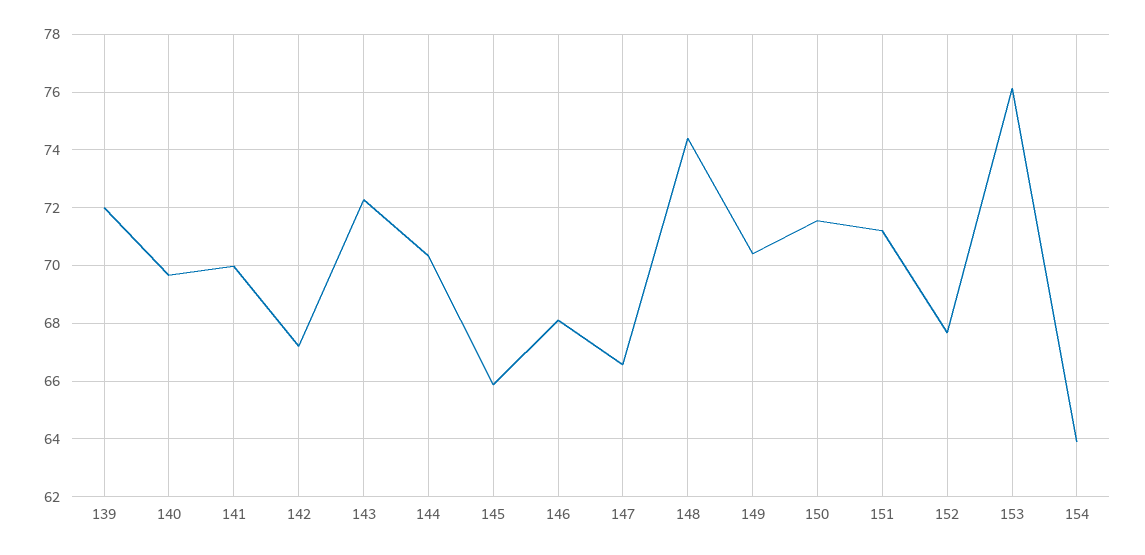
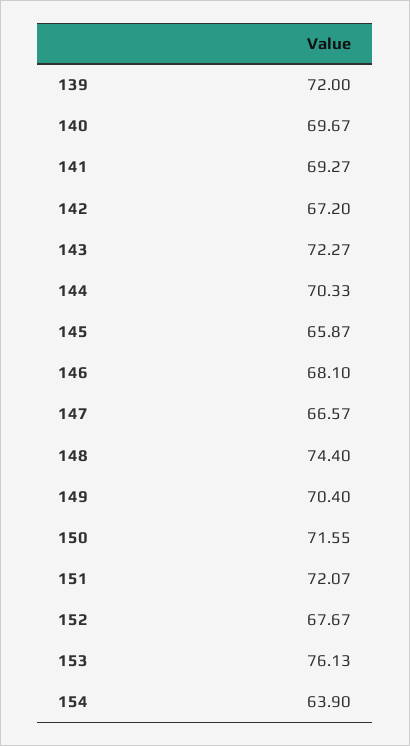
141: 70 -> 69.27
151: 71.25 -> 72.07

